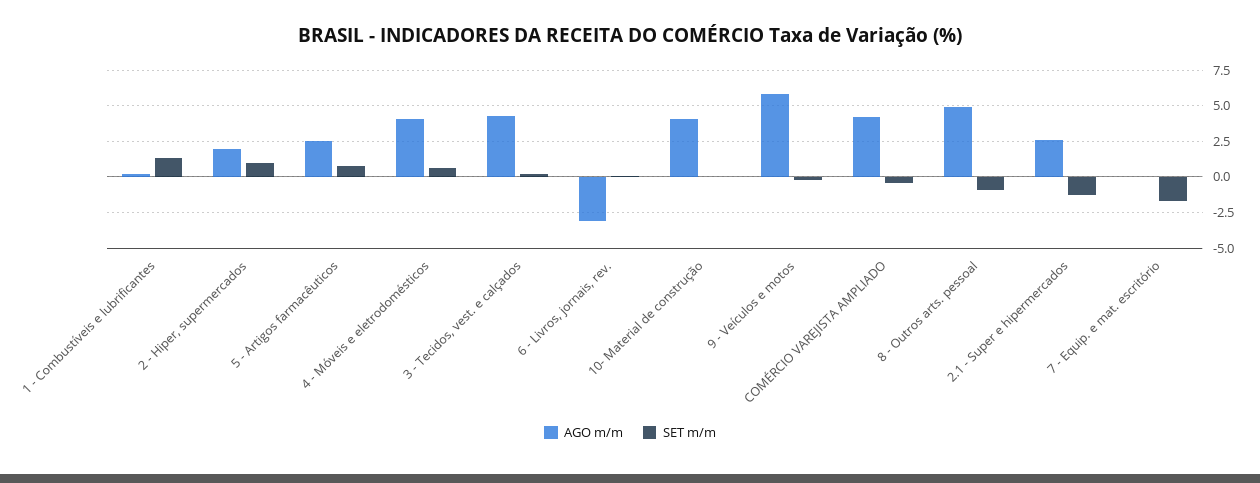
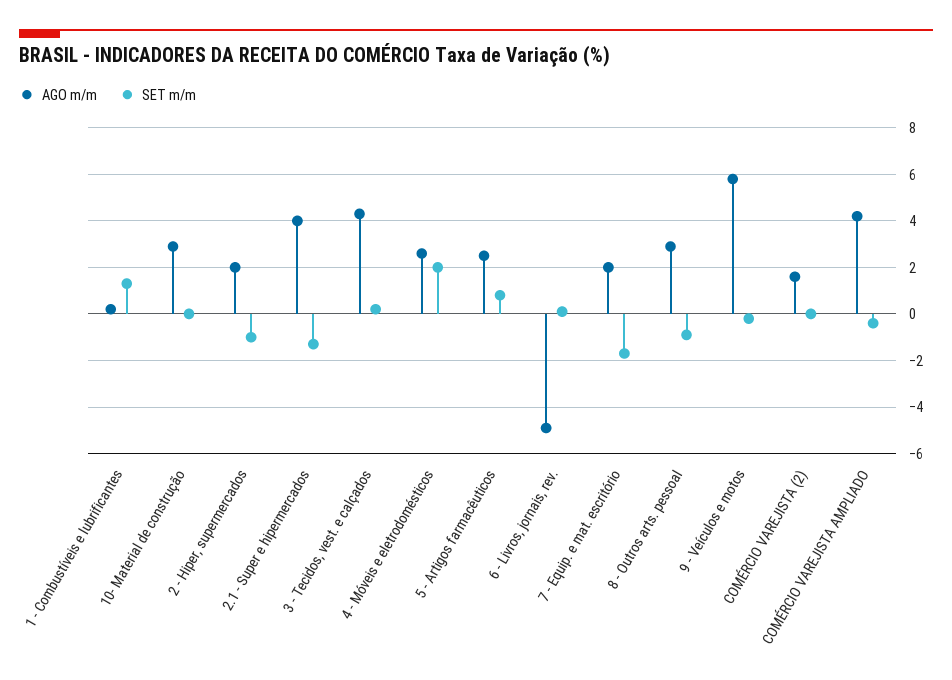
SET m/m, 2 - Hiper, supermercados: 1 -> -1
AGO m/m, 4 - Móveis e eletrodomésticos: 4 -> 2.5
SET m/m, 4 - Móveis e eletrodomésticos: 0.5 -> 2
AGO m/m, 6 - Livros, jornais, rev.: -3 -> -5
AGO m/m, 10- Material de construção: 4 -> 3
AGO m/m, 8 - Outros arts. pessoal: 5 -> 3
AGO m/m, 2.1 - Super e hipermercados: 2.5 -> 4
AGO m/m, 7 - Equip. e mat. escritório: 0 -> 2
AGO m/m, COMÉRCIO VAREJISTA (2): none -> 1.5
SET m/m, COMÉRCIO VAREJISTA (2): none -> 0

